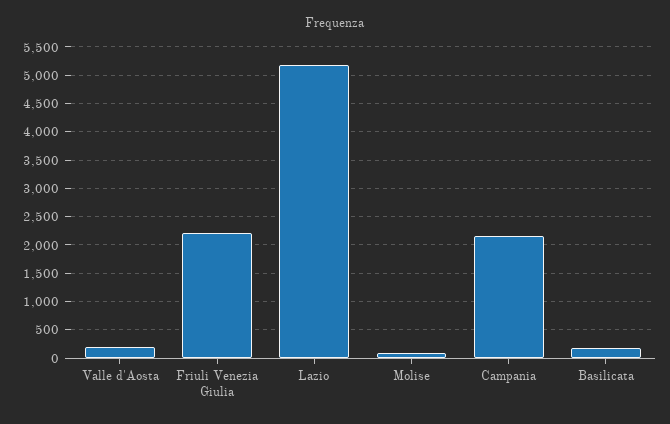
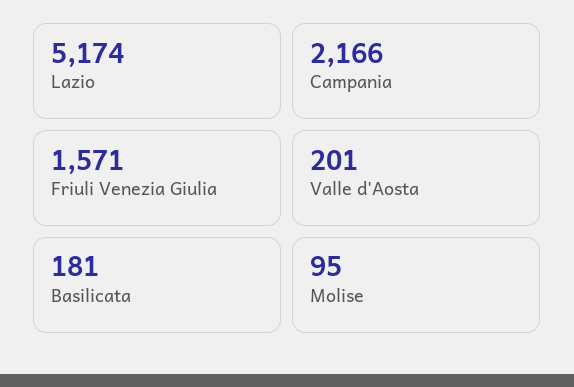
Friuli Venezia Giulia: 2250 -> 1571

